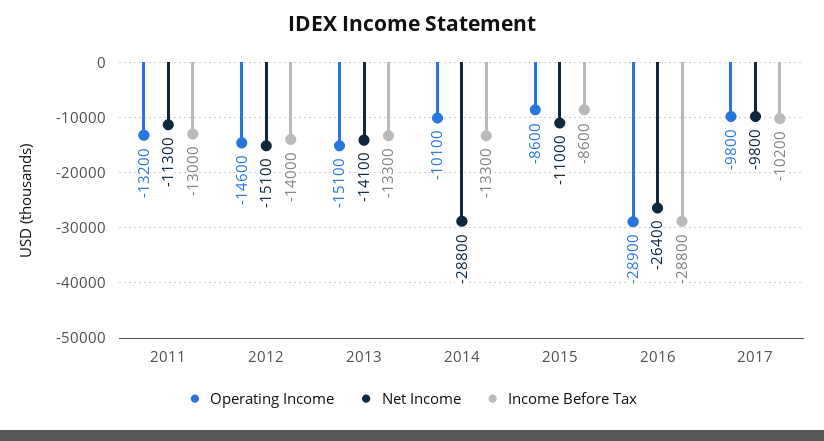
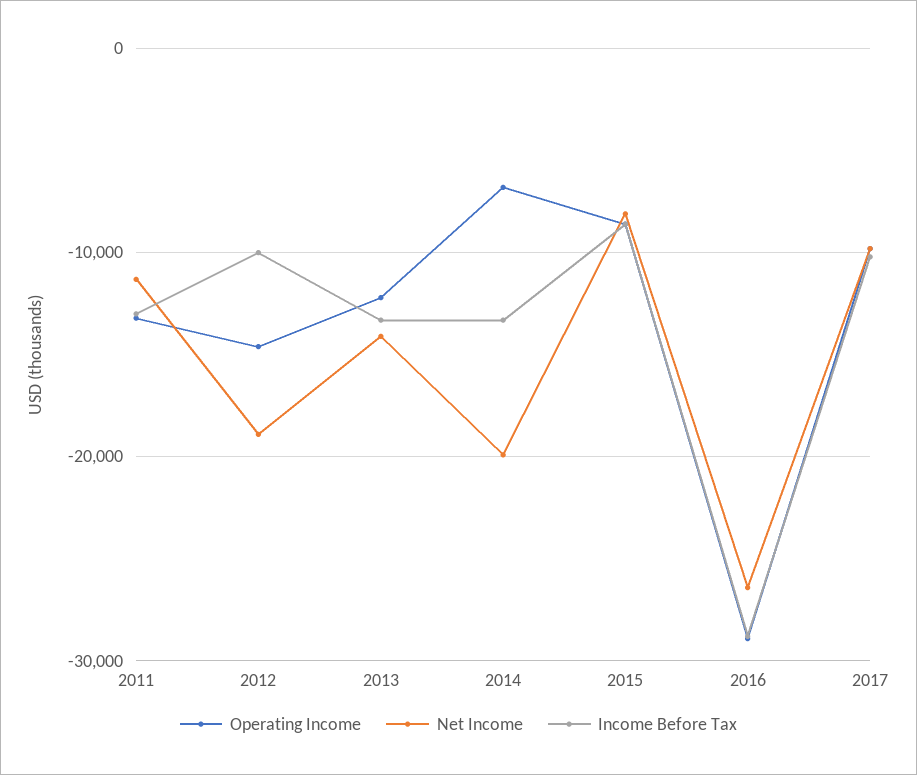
Net Income, 2012: -15100 -> -19000
Income Before Tax, 2012: -14000 -> -10000
Operating Income, 2013: -15100 -> -12000
Operating Income, 2014: -10100 -> -7000
Net Income, 2014: -28800 -> -20000
Net Income, 2015: -11000 -> -8000

